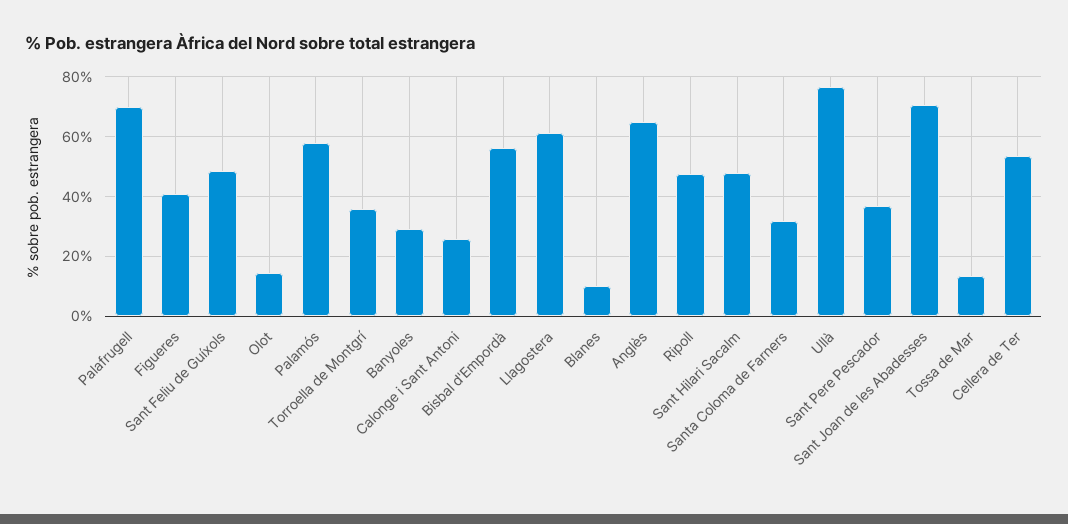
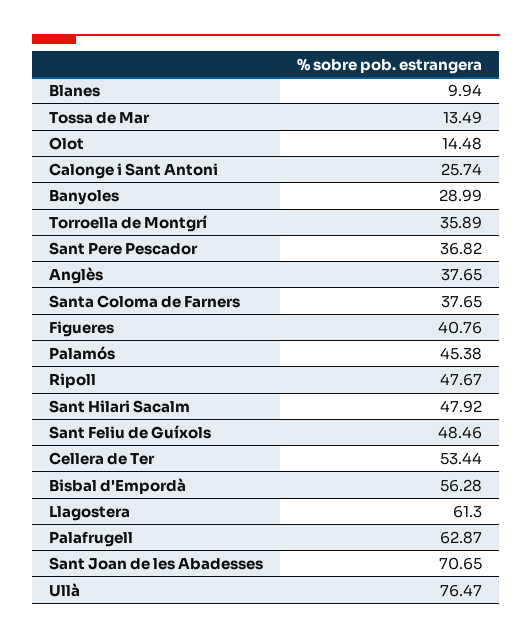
Palafrugell: 70 -> 62.87
Palamós: 57.5 -> 45.38
Anglès: 65 -> 37.65
Santa Coloma de Farners: 32.5 -> 37.65

